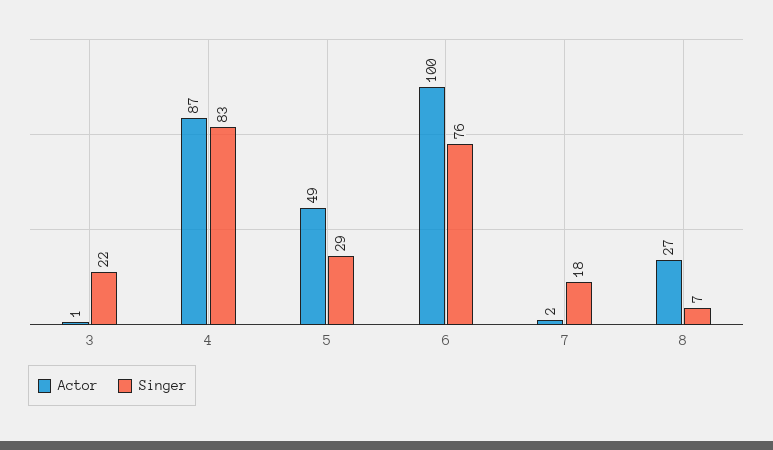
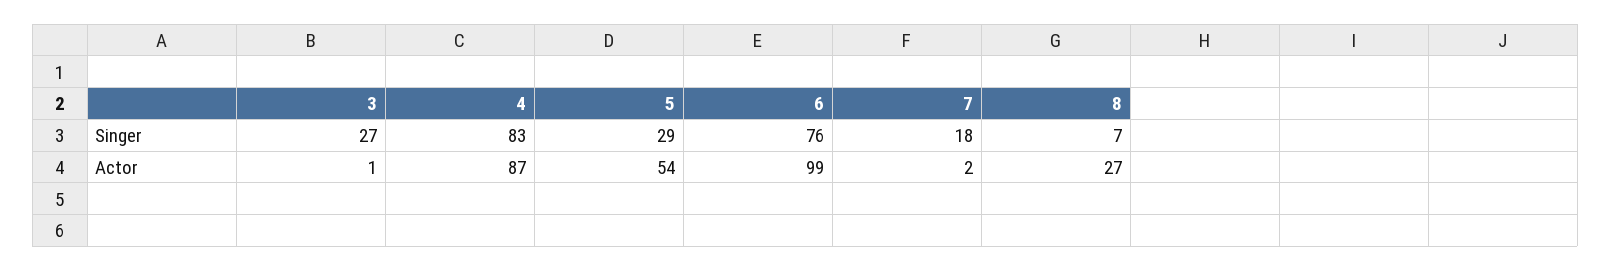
Singer, 3: 22 -> 27
Actor, 5: 49 -> 54
Actor, 6: 100 -> 99

